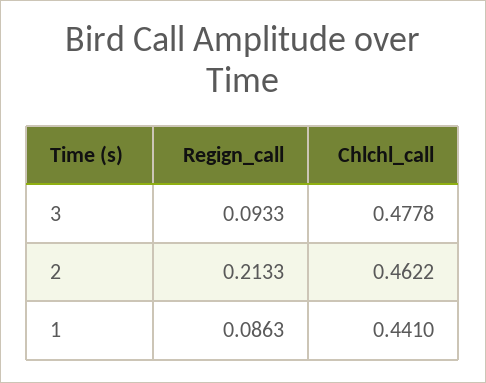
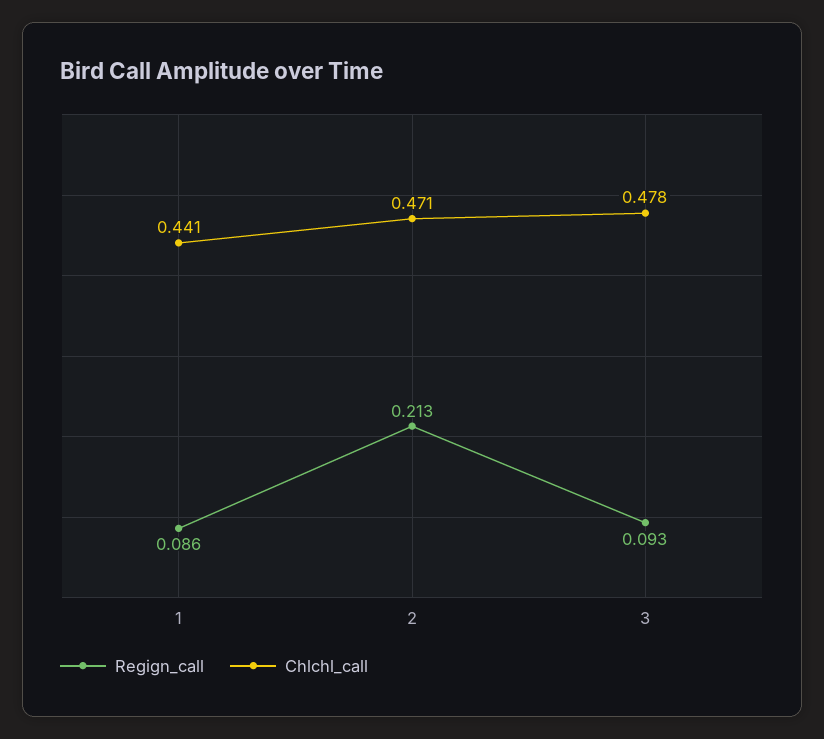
Chlchl_call, 2: 0.4622 -> 0.471

